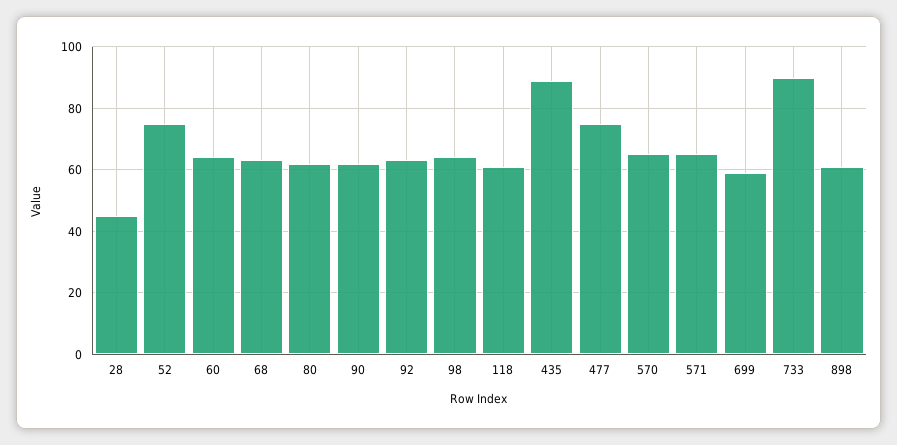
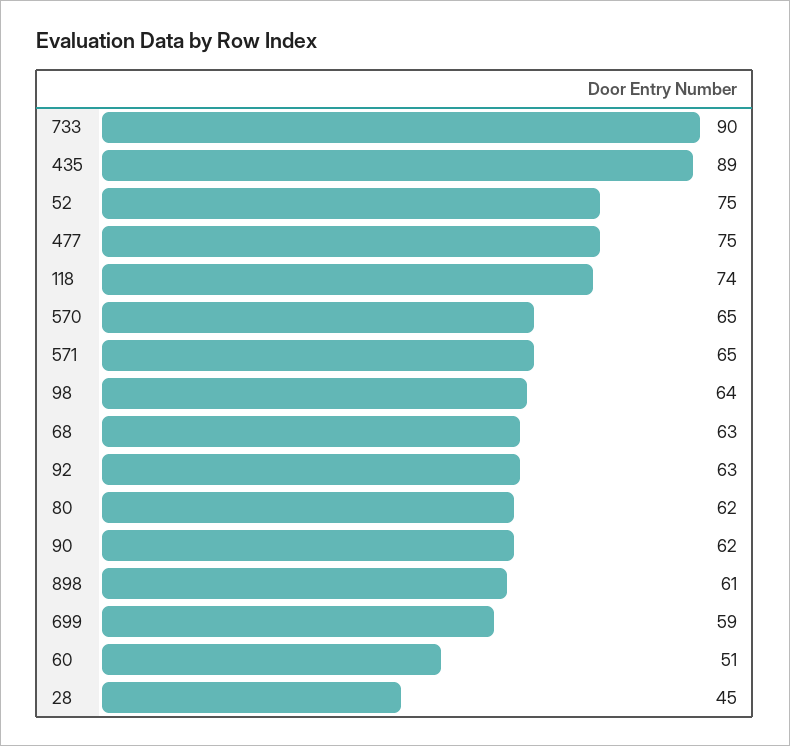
60: 65 -> 51
118: 60 -> 74

